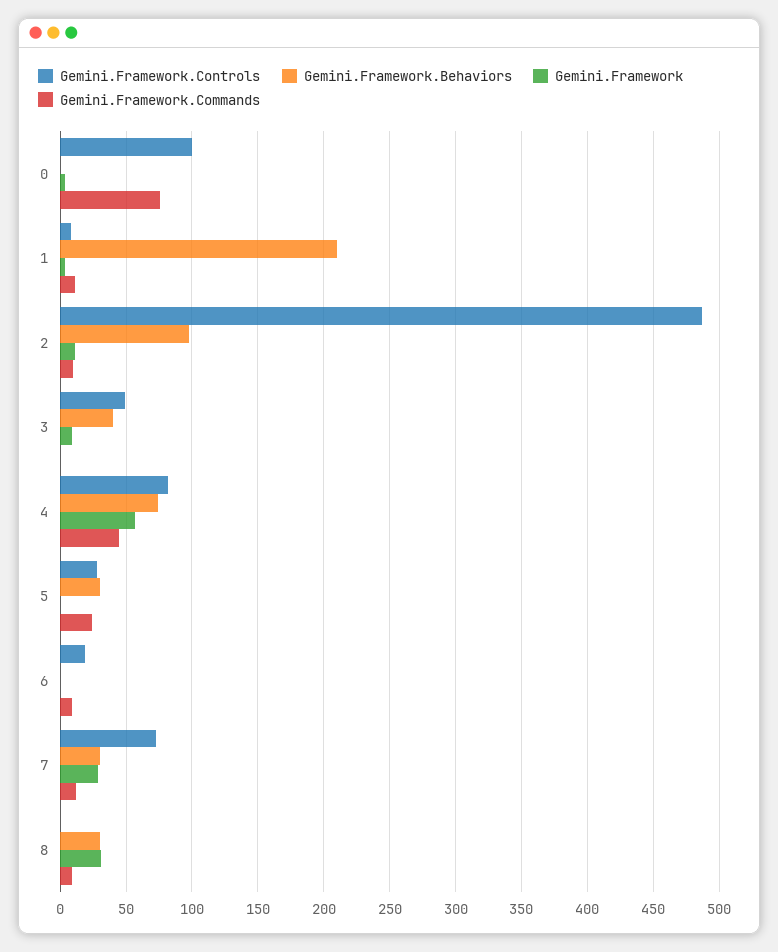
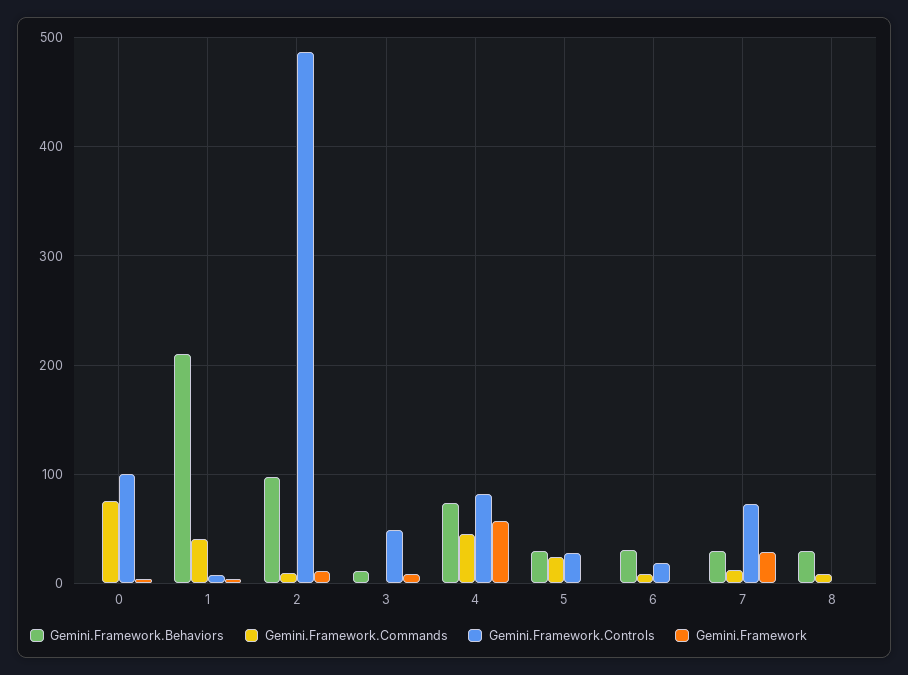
Gemini.Framework.Commands, 1: 10 -> 40
Gemini.Framework.Behaviors, 3: 40 -> 10
Gemini.Framework.Behaviors, 6: 0 -> 30
Gemini.Framework, 8: 30 -> 0

